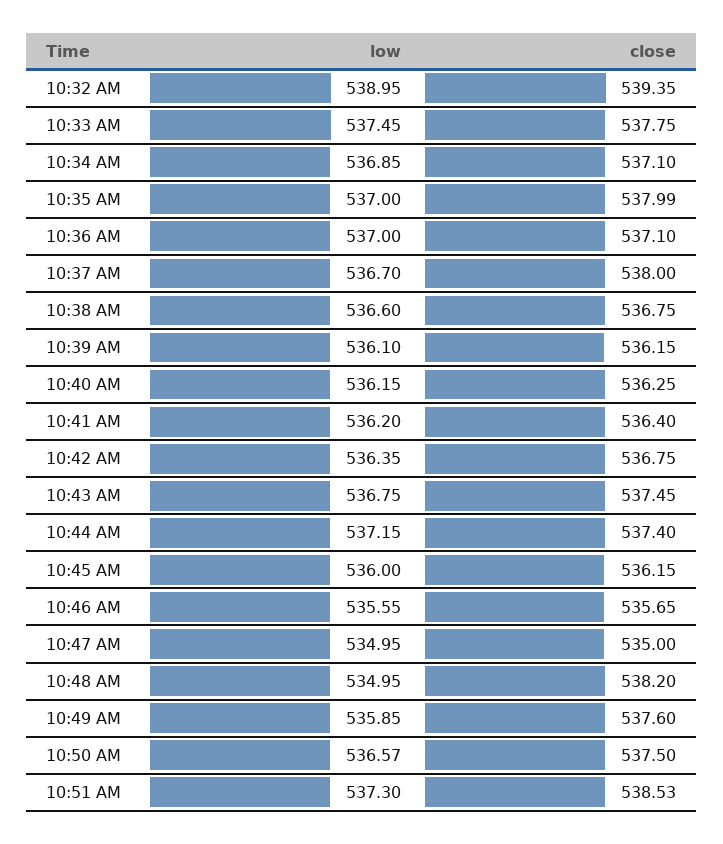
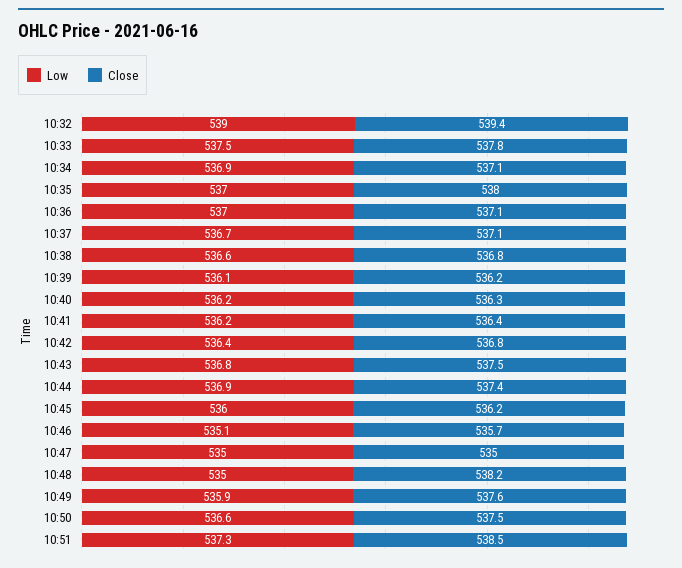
close, 10:37 AM: 538 -> 537.1
low, 10:44 AM: 537.15 -> 536.9
low, 10:46 AM: 535.55 -> 535.1

